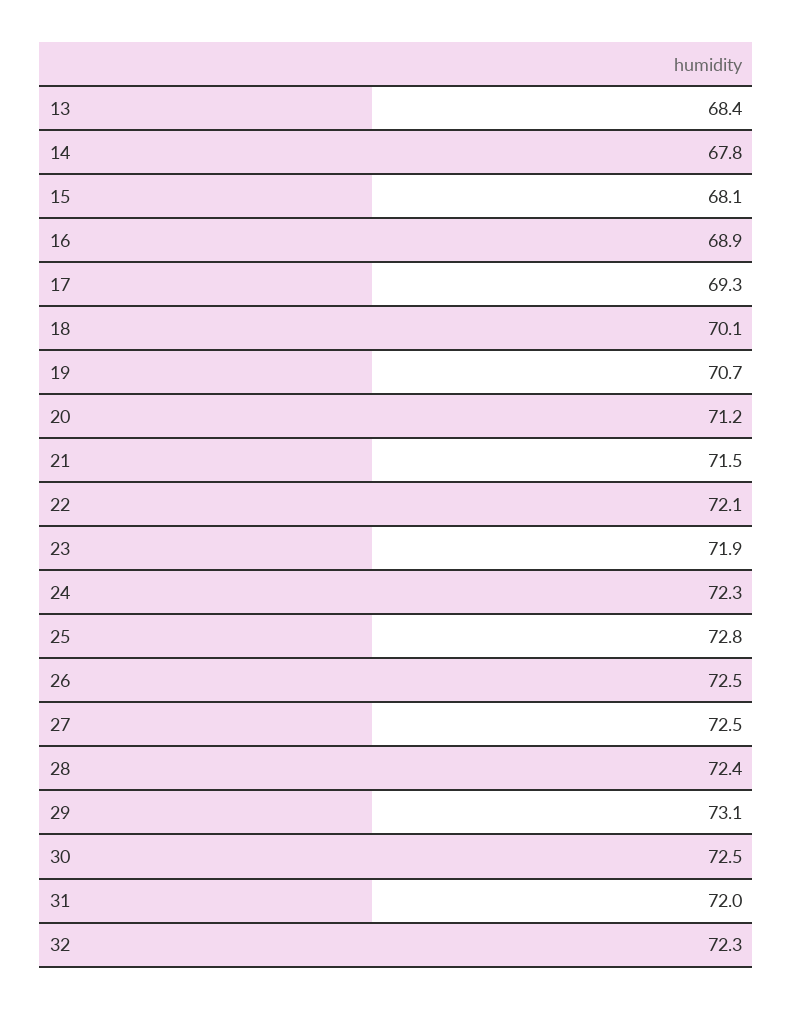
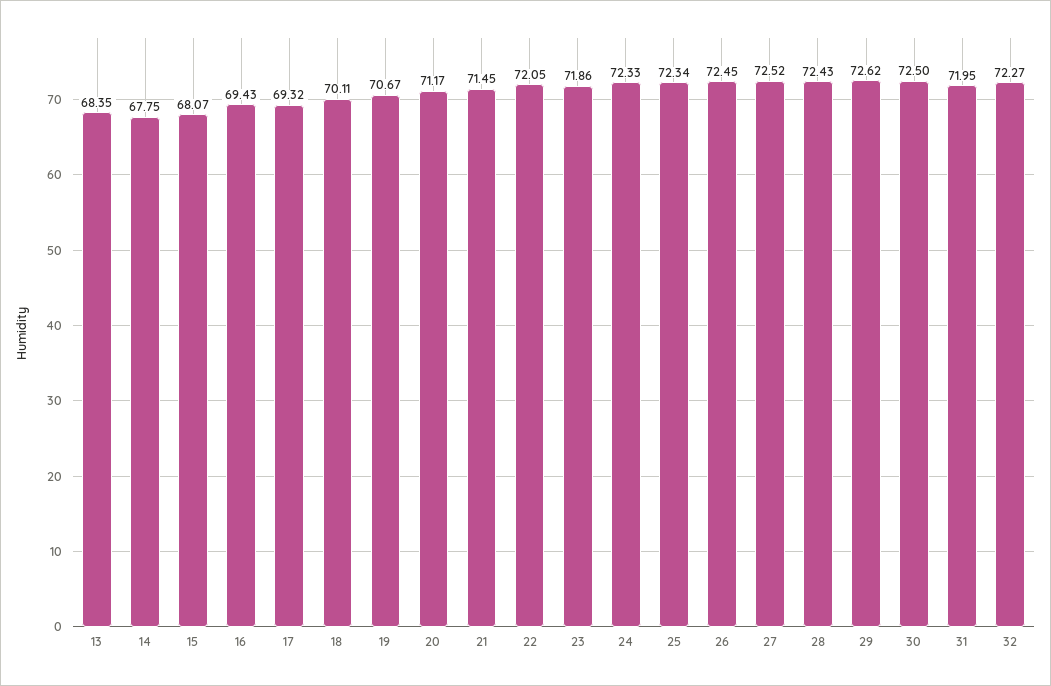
16: 68.9 -> 69.43
25: 72.8 -> 72.34
29: 73.1 -> 72.62

